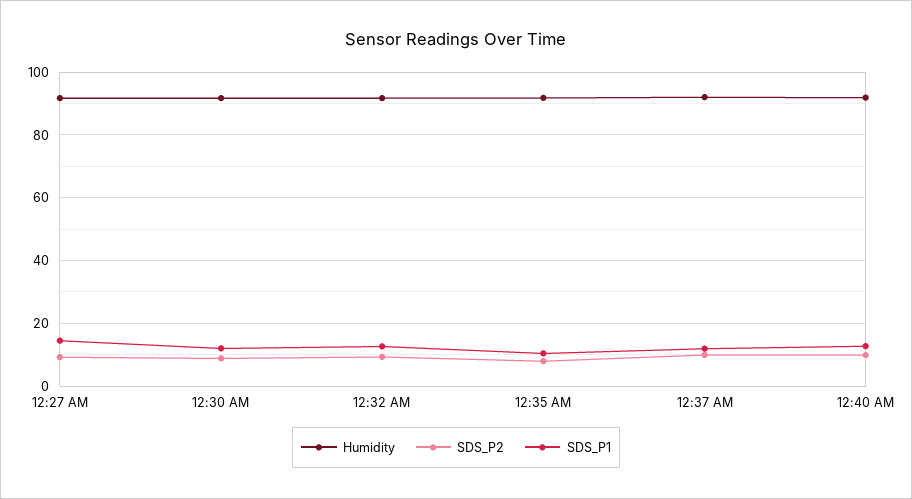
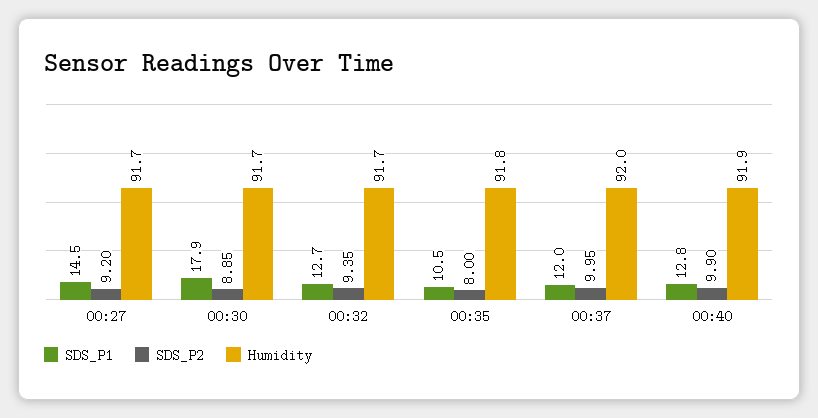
SDS_P1, 12:30 AM: 12 -> 17.9

